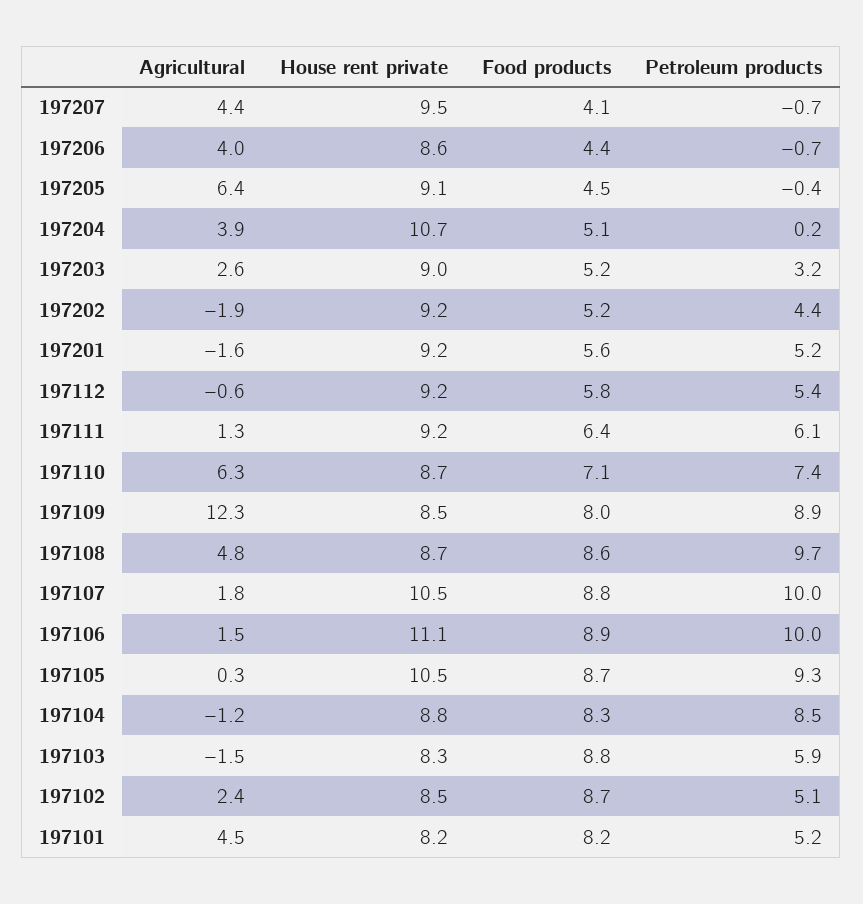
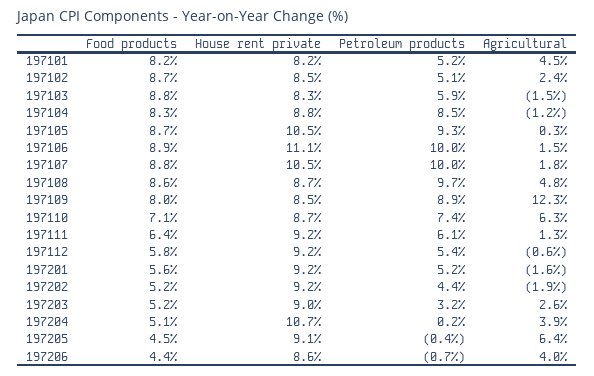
Agricultural, 197207: 4.4 -> none
House rent private, 197207: 9.5 -> none
Food products, 197207: 4.1 -> none
Petroleum products, 197207: -0.7 -> none

